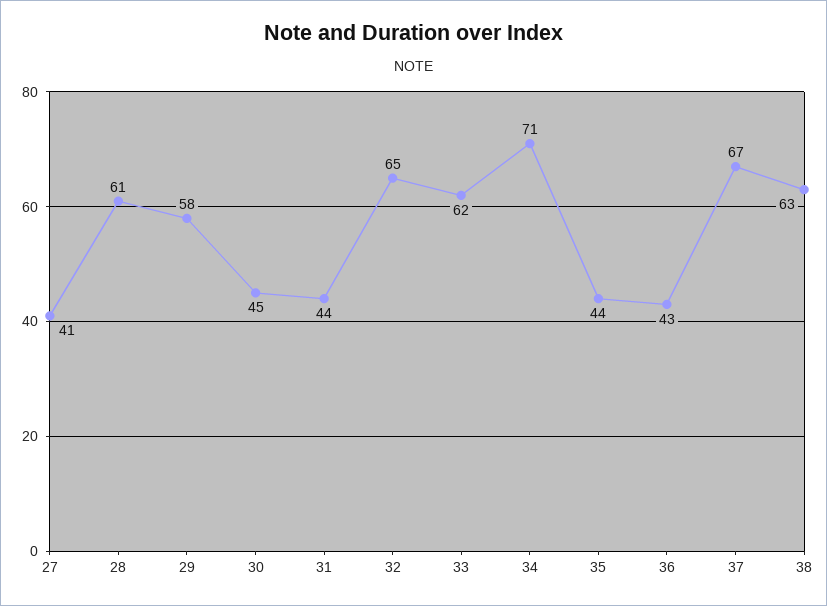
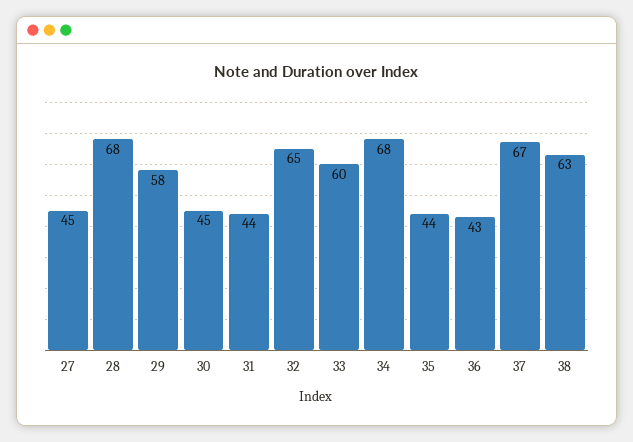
27: 41 -> 45
28: 61 -> 68
33: 62 -> 60
34: 71 -> 68

